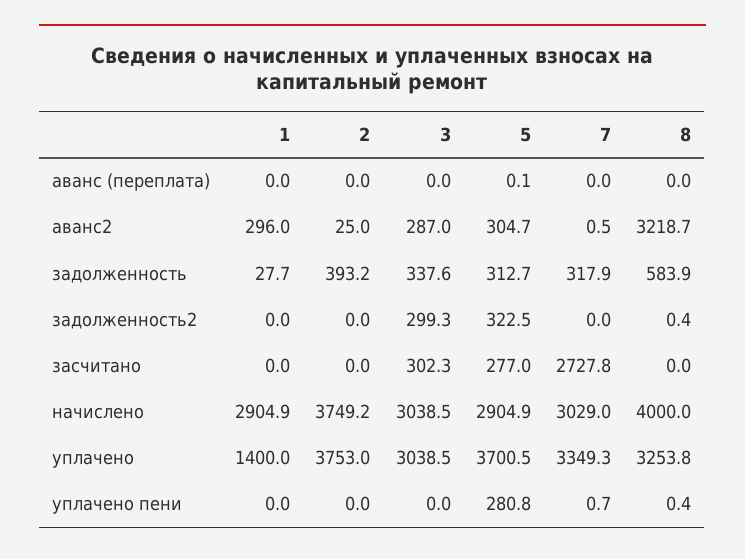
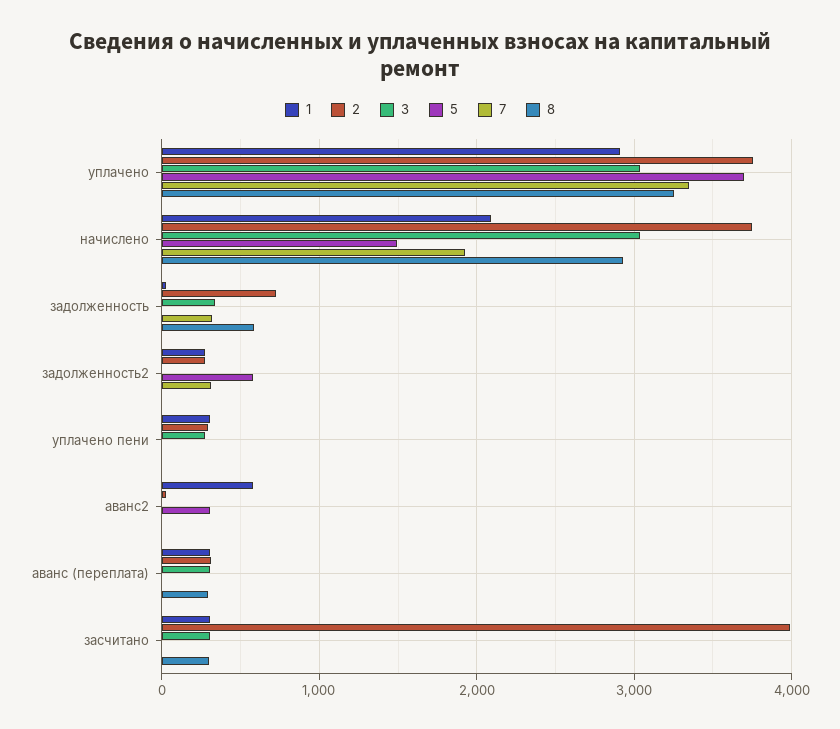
1, аванс (переплата): 0 -> 300
2, аванс (переплата): 0 -> 300
3, аванс (переплата): 0 -> 300
8, аванс (переплата): 0 -> 300
1, аванс2: 296 -> 600
3, аванс2: 287 -> 0
8, аванс2: 3218.7 -> 0
2, задолженность: 393.2 -> 700
5, задолженность: 312.7 -> 0
1, задолженность2: 0 -> 300
2, задолженность2: 0 -> 300
3, задолженность2: 299.3 -> 0
5, задолженность2: 322.5 -> 600
7, задолженность2: 0 -> 300
1, засчитано: 0 -> 300
2, засчитано: 0 -> 4000
5, засчитано: 277 -> 0
7, засчитано: 2727.8 -> 0
8, засчитано: 0 -> 300
1, начислено: 2904.9 -> 2100
5, начислено: 2904.9 -> 1500
7, начислено: 3029 -> 1900
8, начислено: 4000 -> 2900
1, уплачено: 1400 -> 2900
1, уплачено пени: 0 -> 300
2, уплачено пени: 0 -> 300
3, уплачено пени: 0 -> 300
5, уплачено пени: 280.8 -> 0

